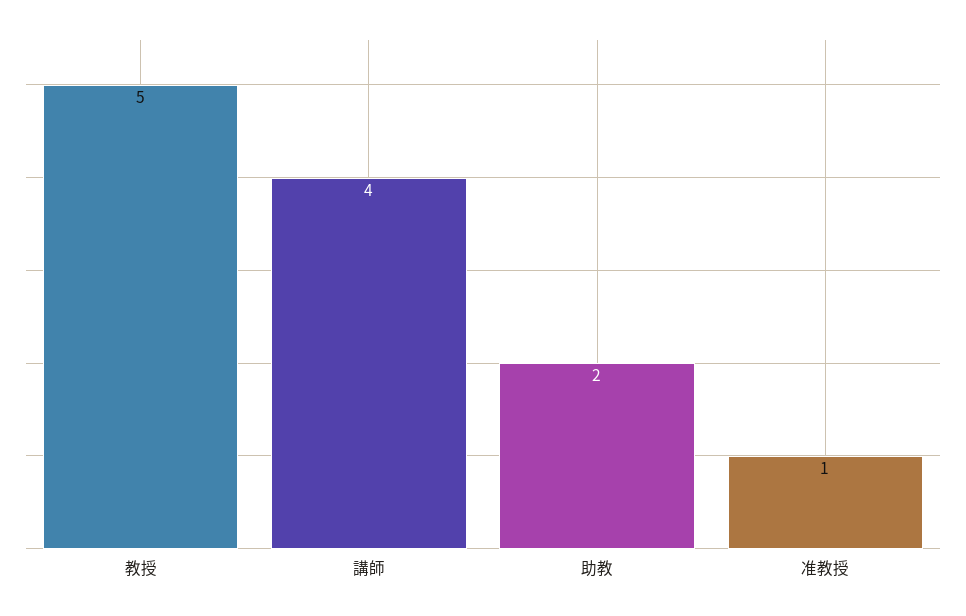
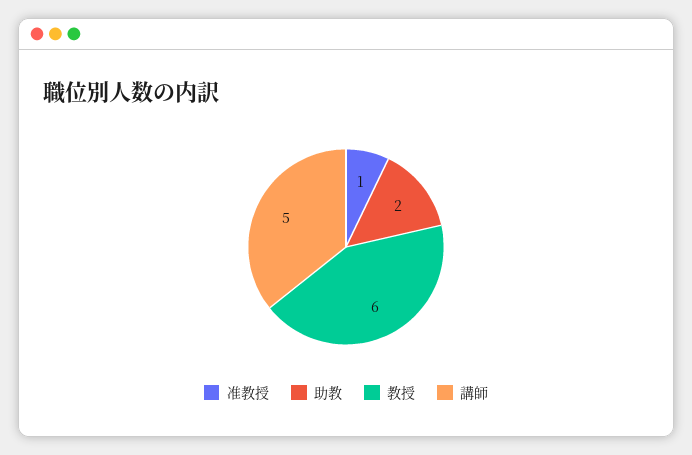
教授: 5 -> 6
講師: 4 -> 5

